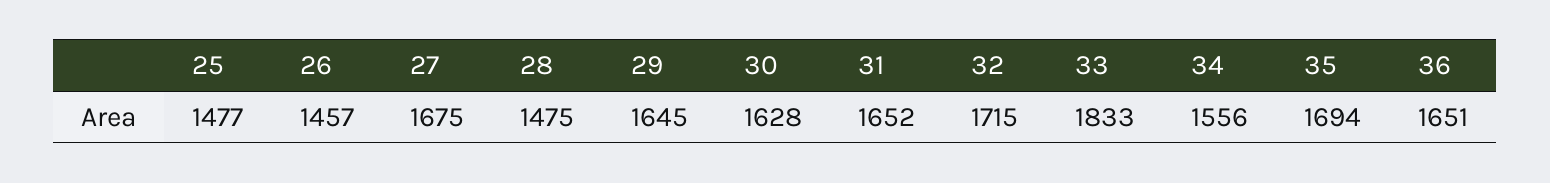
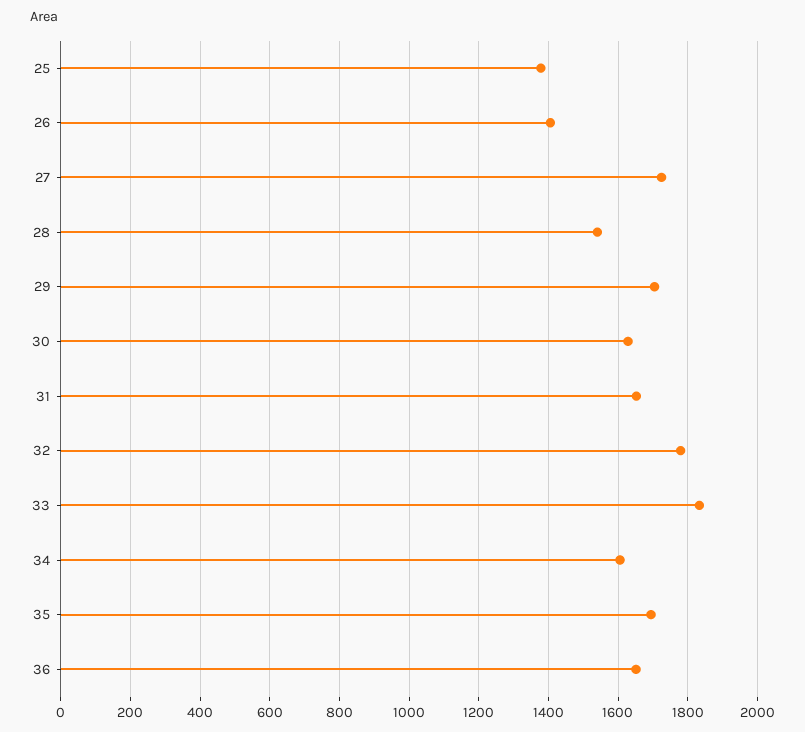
25: 1477 -> 1380
26: 1457 -> 1400
27: 1675 -> 1720
28: 1475 -> 1540
29: 1645 -> 1700
32: 1715 -> 1780
34: 1556 -> 1600

